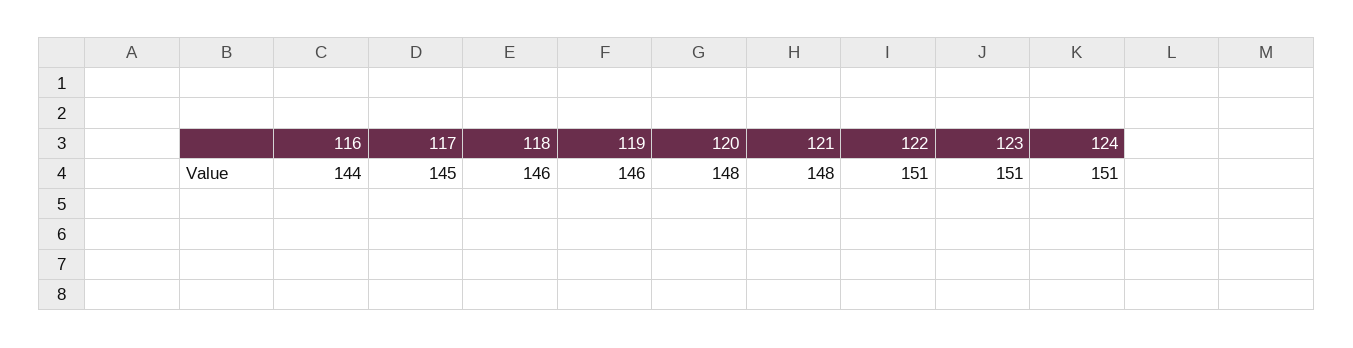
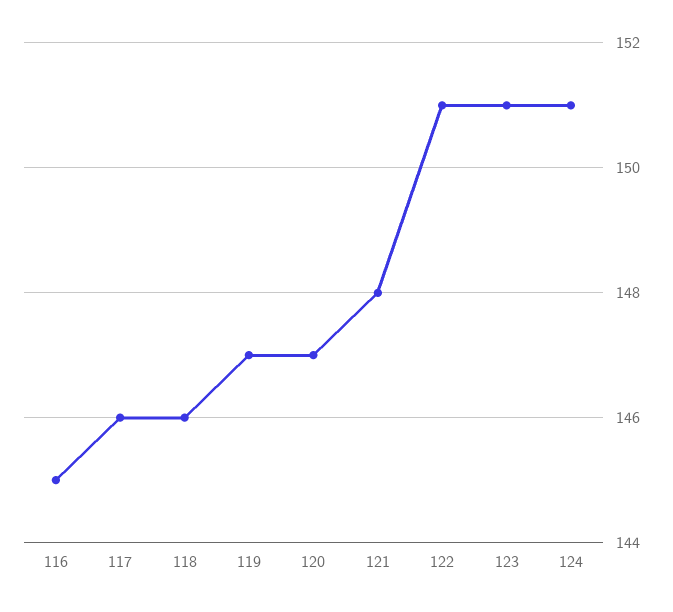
116: 144 -> 145
117: 145 -> 146
119: 146 -> 147
120: 148 -> 147

